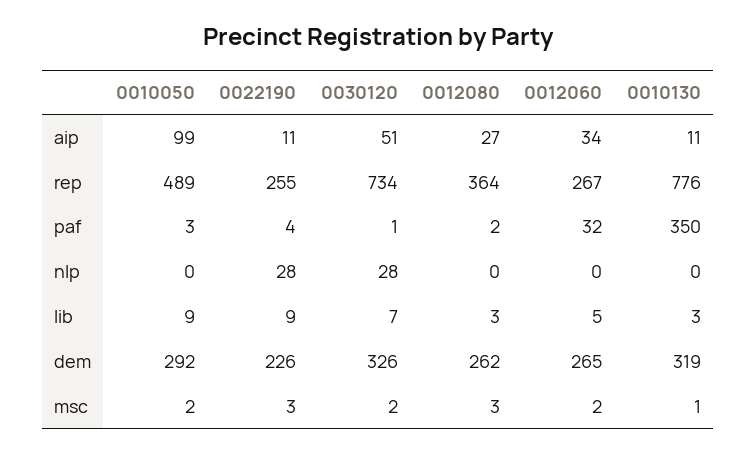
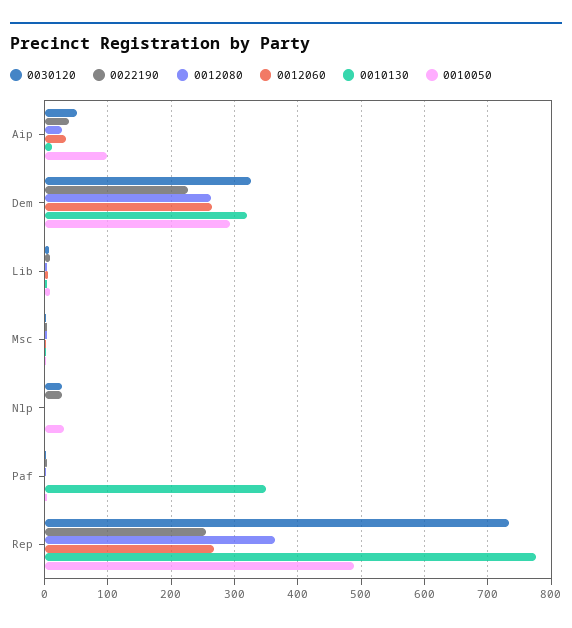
0022190, aip: 11 -> 40
0012060, paf: 32 -> 0
0010050, nlp: 0 -> 30

